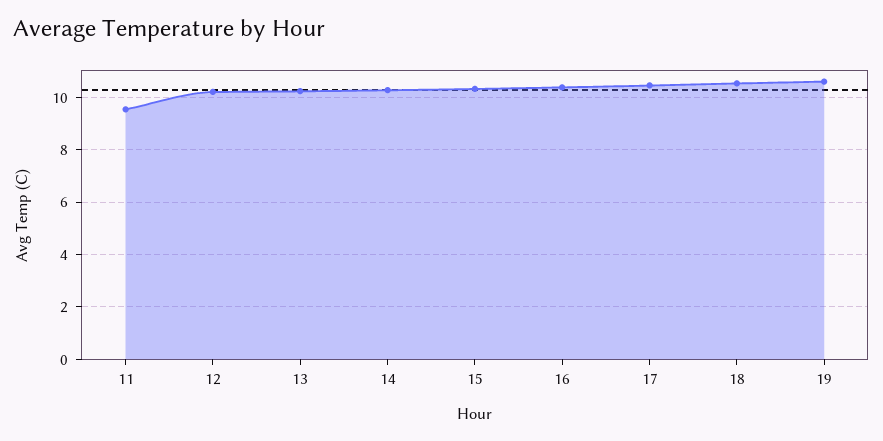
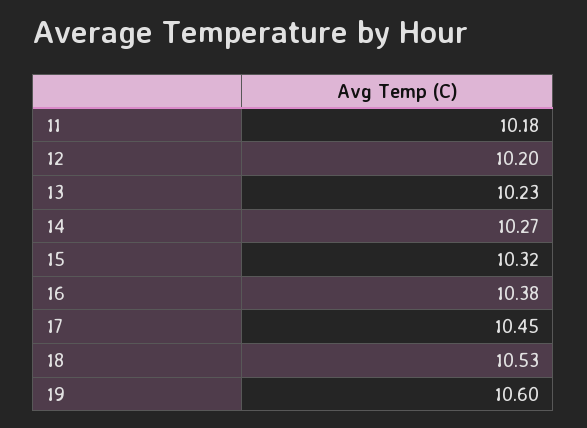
11: 9.5 -> 10.18

